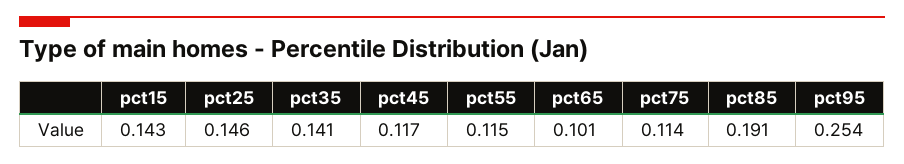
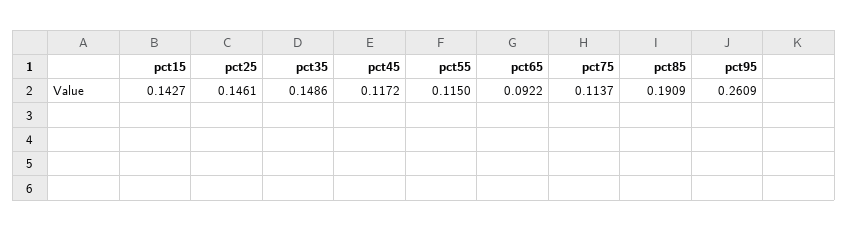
pct35: 0.141 -> 0.1486
pct65: 0.101 -> 0.0922
pct95: 0.254 -> 0.2609

